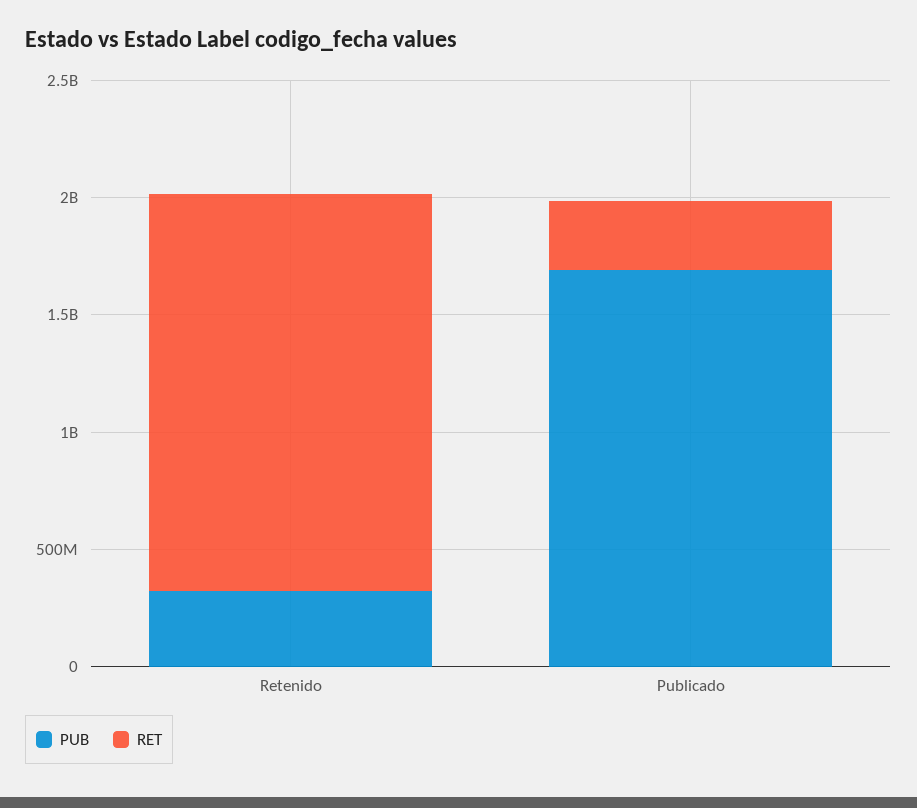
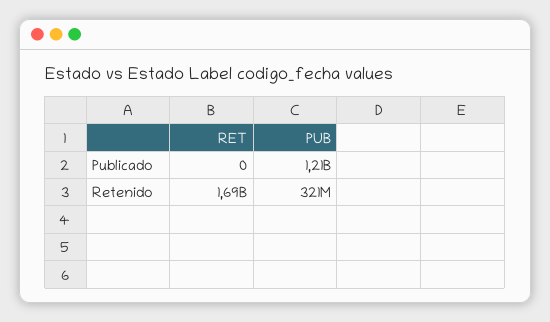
PUB, Publicado: 1700000000 -> 1210000000
RET, Publicado: 300000000 -> 0

